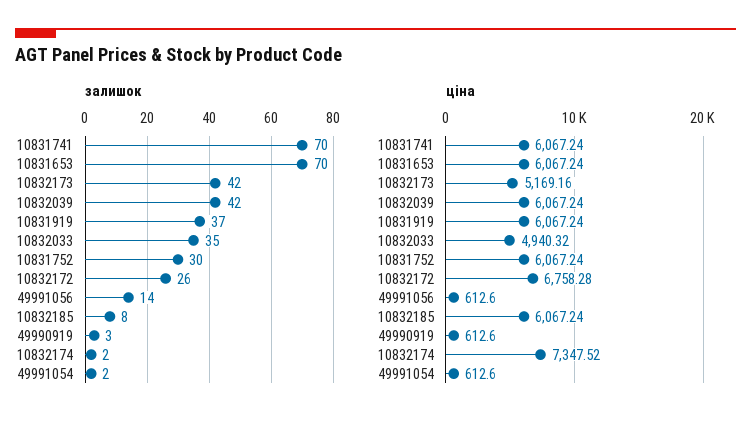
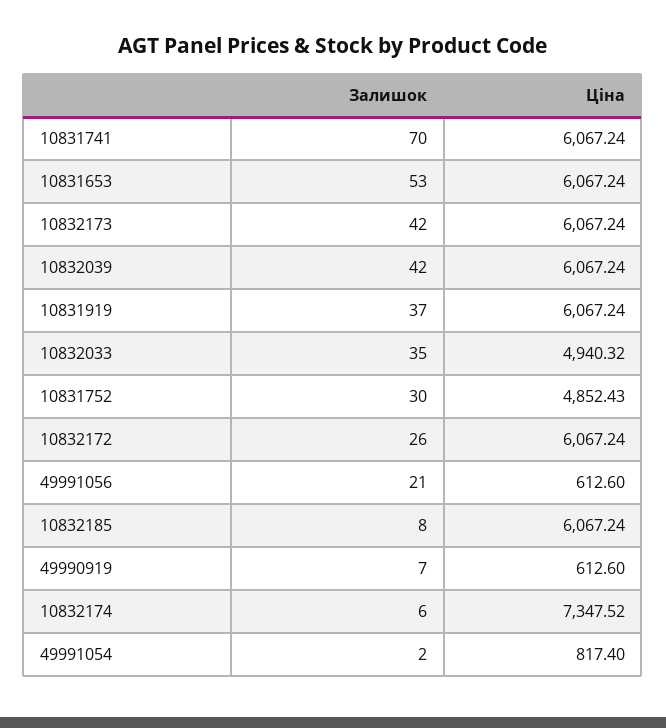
залишок, 10831653: 70 -> 53
залишок, 49991056: 14 -> 21
залишок, 49990919: 3 -> 7
залишок, 10832174: 2 -> 6
ціна, 10832173: 5169.16 -> 6067.24
ціна, 10831752: 6067.24 -> 4852.43
ціна, 10832172: 6758.28 -> 6067.24
ціна, 49991054: 612.6 -> 817.4

